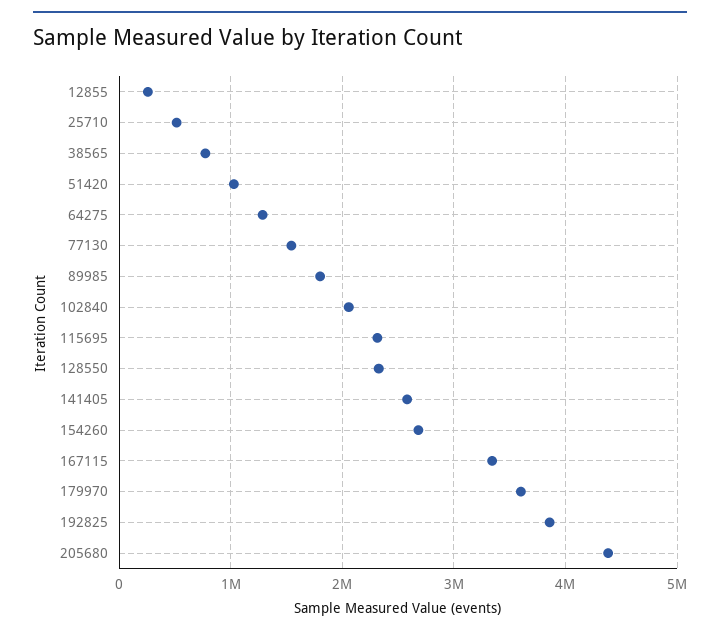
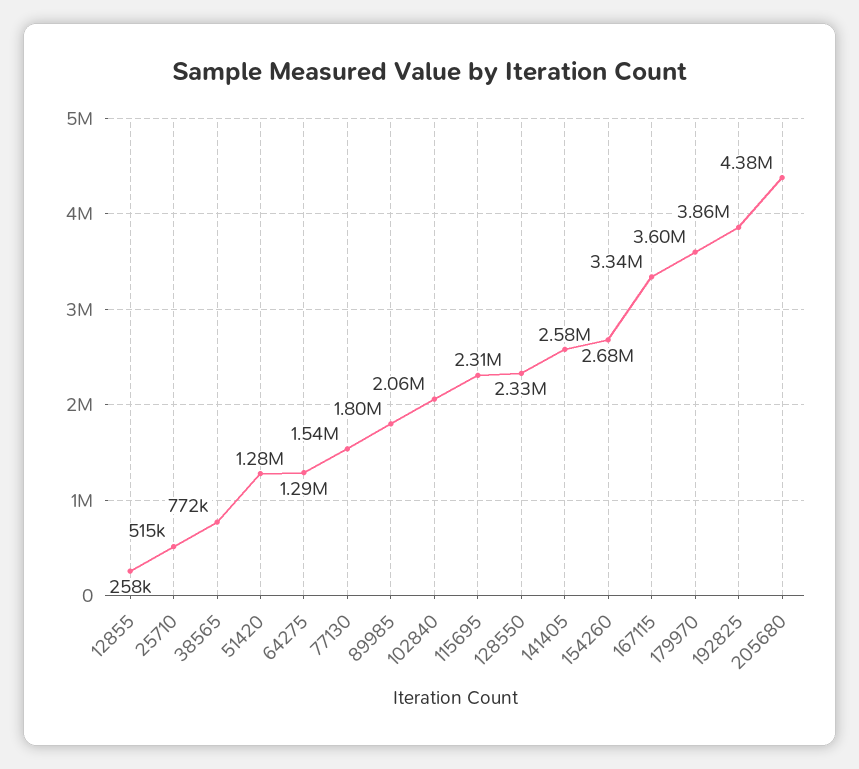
51420: 1000000 -> 1280000

